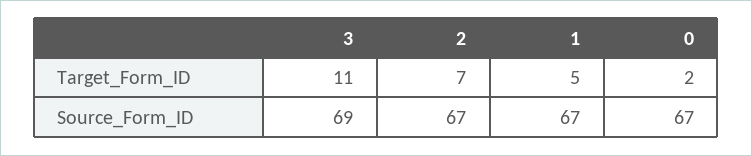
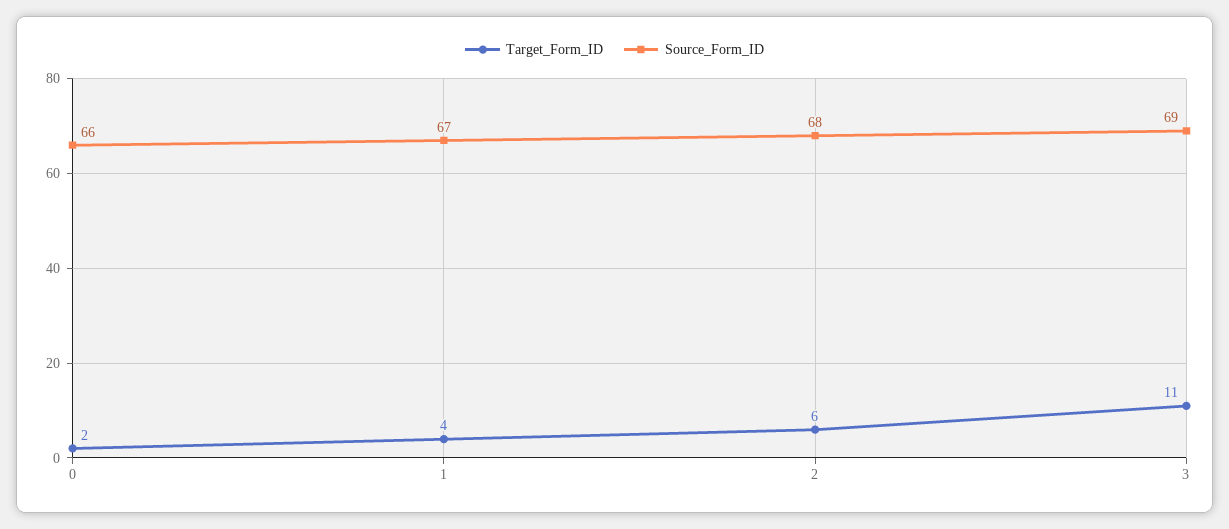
Target_Form_ID, 2: 7 -> 6
Target_Form_ID, 1: 5 -> 4
Source_Form_ID, 2: 67 -> 68
Source_Form_ID, 0: 67 -> 66

